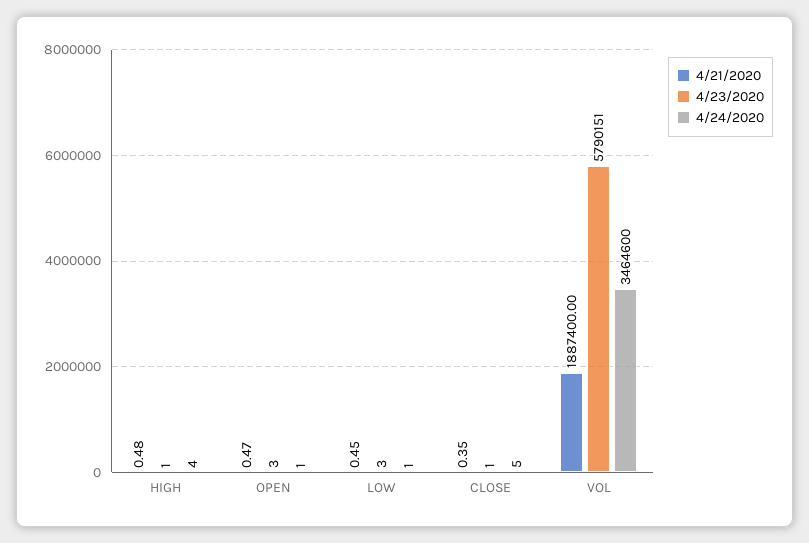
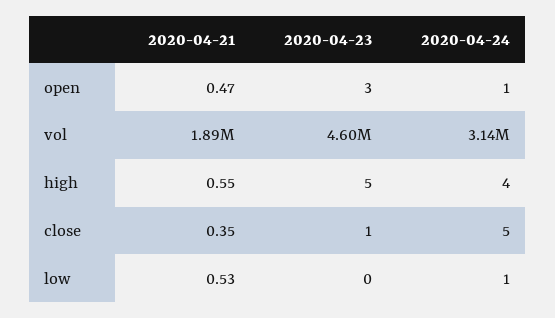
4/21/2020, HIGH: 0.48 -> 0.55
4/23/2020, HIGH: 1 -> 5
4/21/2020, LOW: 0.45 -> 0.53
4/23/2020, LOW: 3 -> 0
4/23/2020, VOL: 5790151 -> 4600000
4/24/2020, VOL: 3464600 -> 3140000

